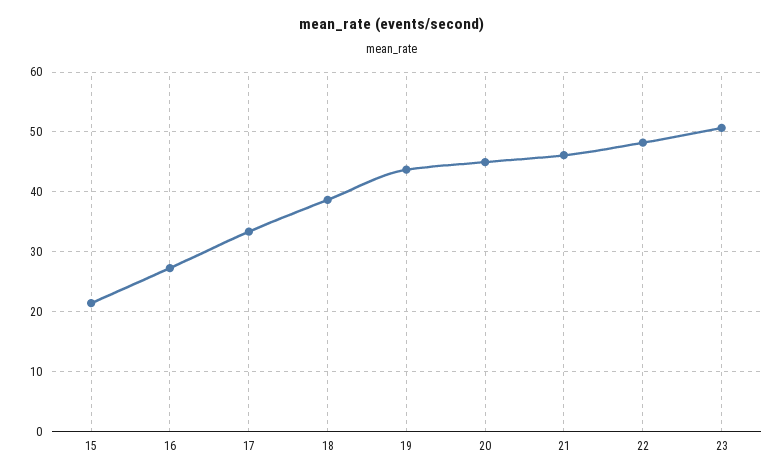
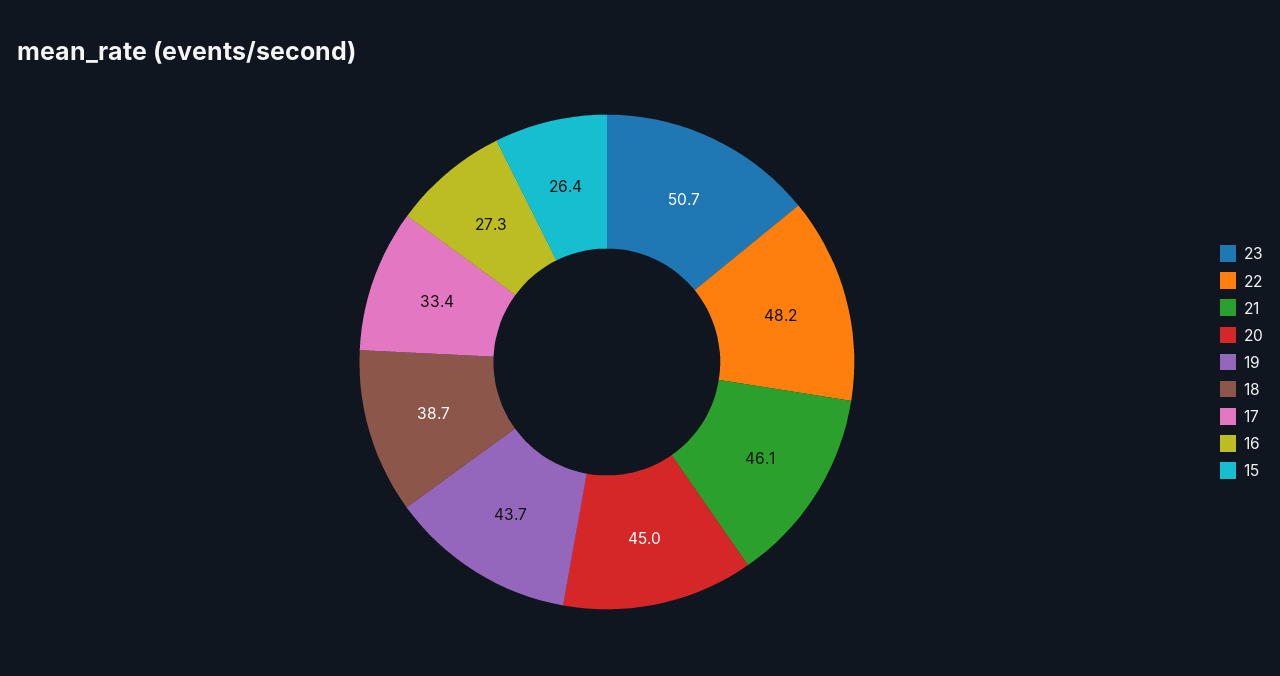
15: 22 -> 26.4

